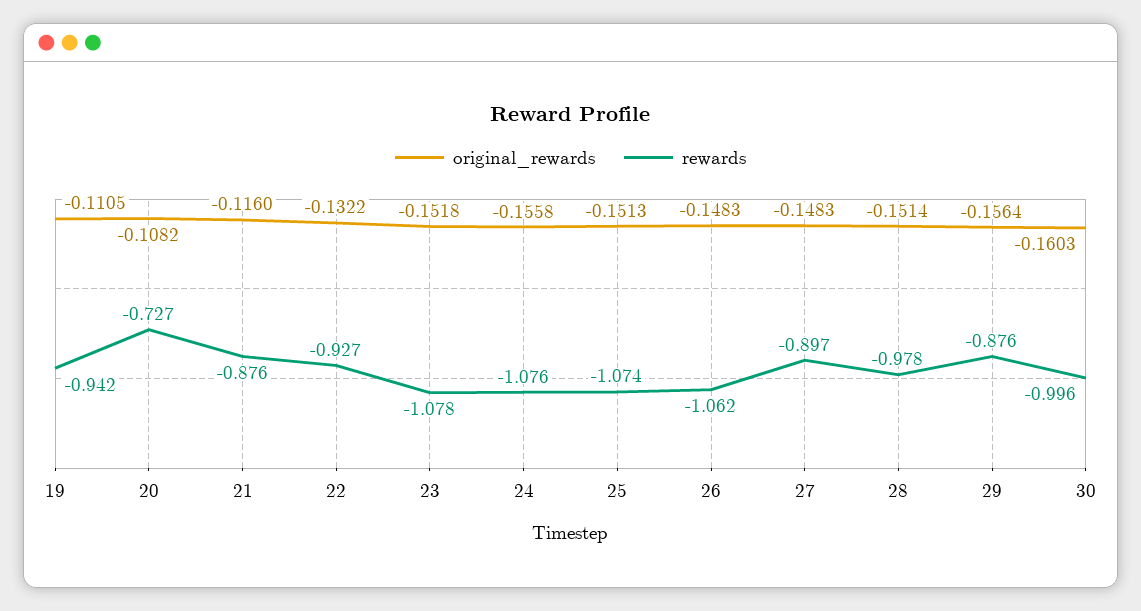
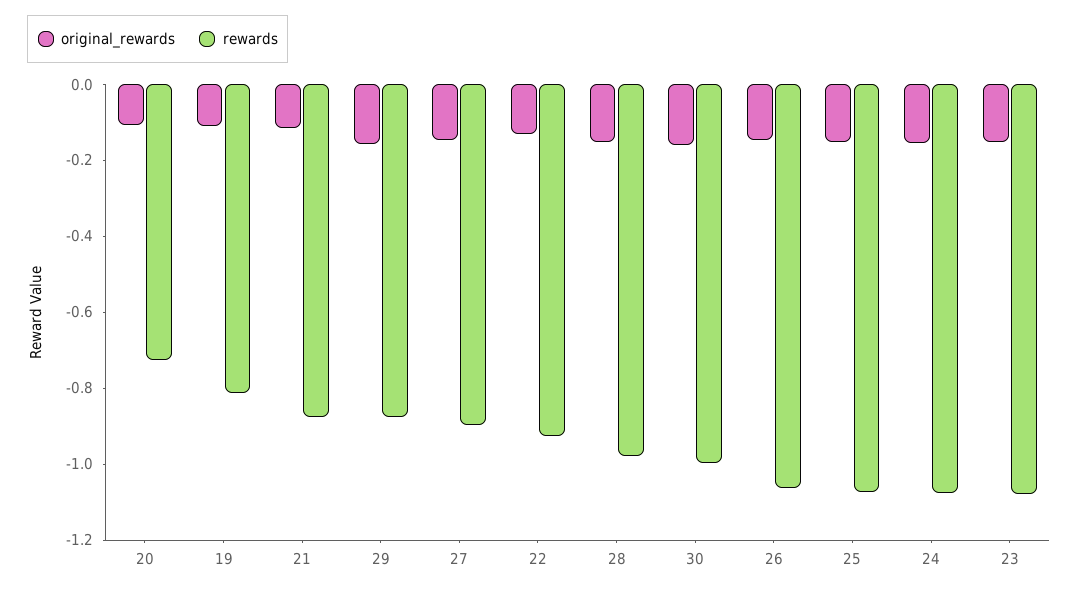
rewards, 19: -0.942 -> -0.8

